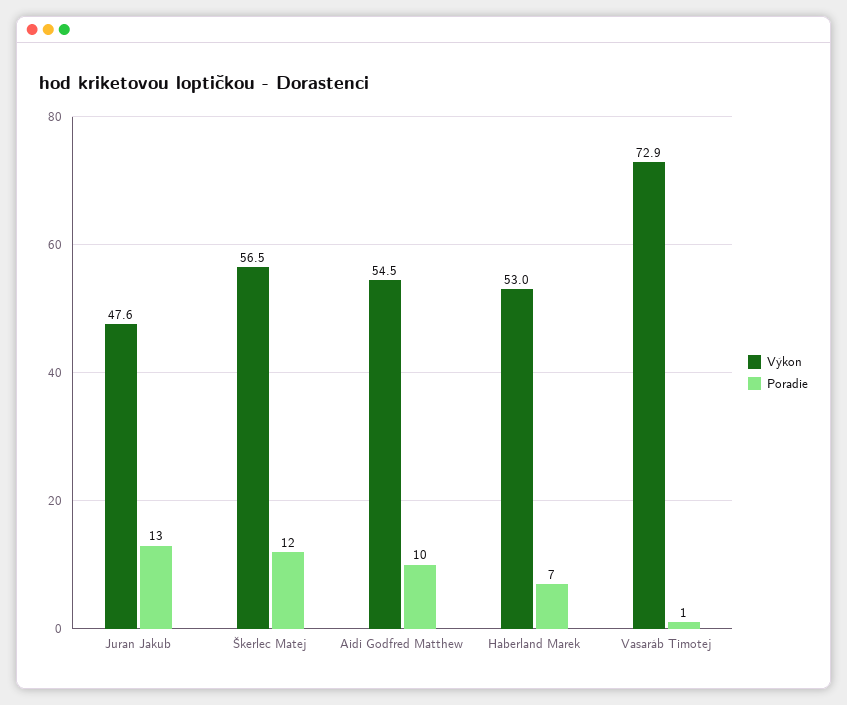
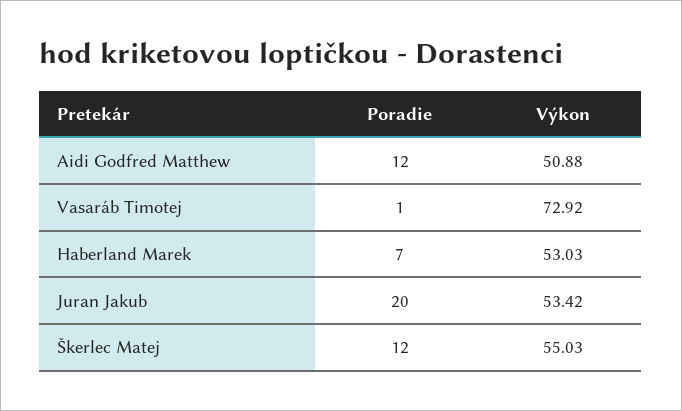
Výkon, Juran Jakub: 47.6 -> 53.42
Poradie, Juran Jakub: 13 -> 20
Výkon, Škerlec Matej: 56.5 -> 55.03
Výkon, Aidi Godfred Matthew: 54.5 -> 50.88
Poradie, Aidi Godfred Matthew: 10 -> 12

